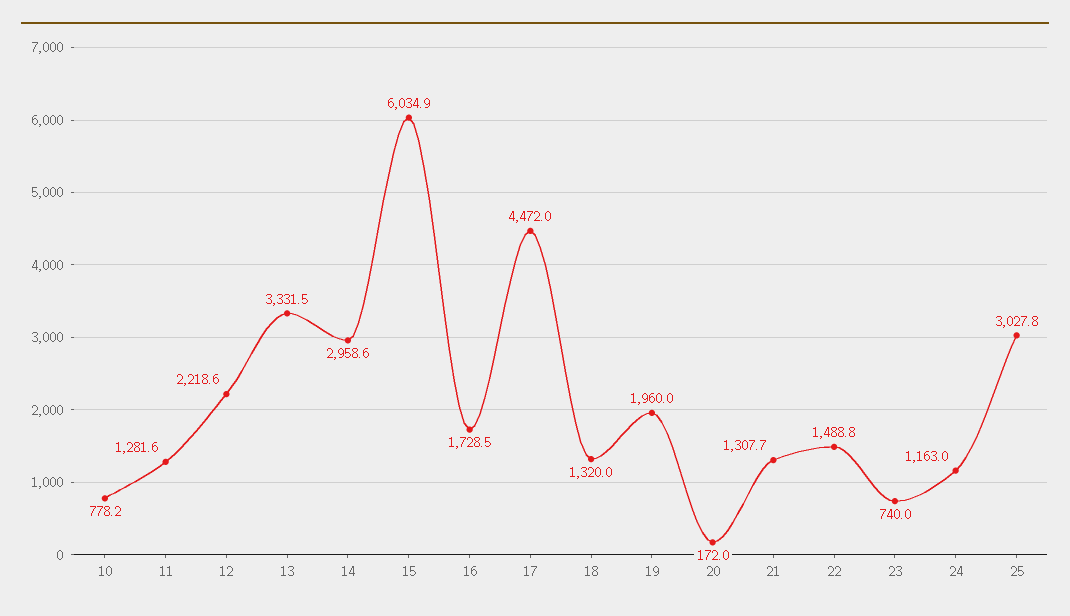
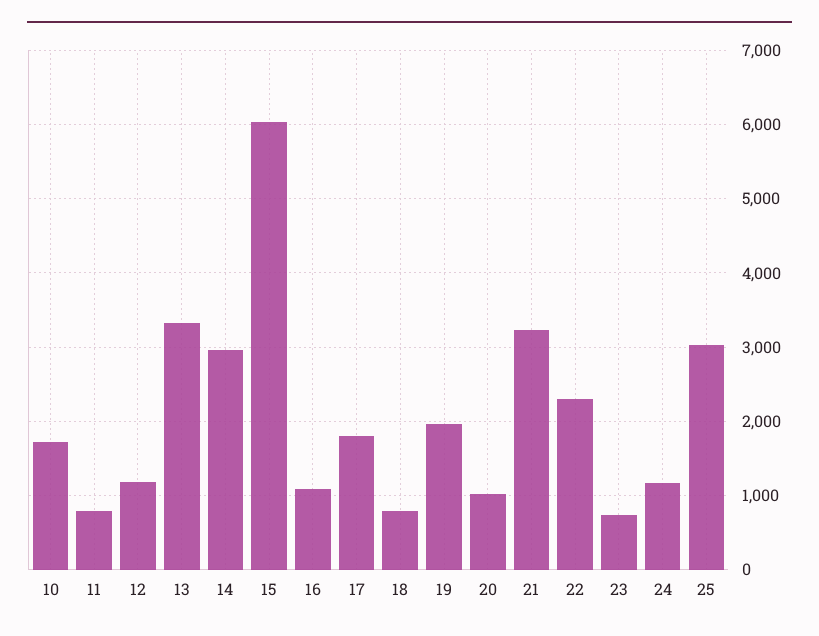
10: 778.2 -> 1700
11: 1281.6 -> 800
12: 2218.6 -> 1200
16: 1728.5 -> 1100
17: 4472 -> 1800
18: 1320 -> 800
20: 172 -> 1000
21: 1307.7 -> 3200
22: 1488.8 -> 2300

